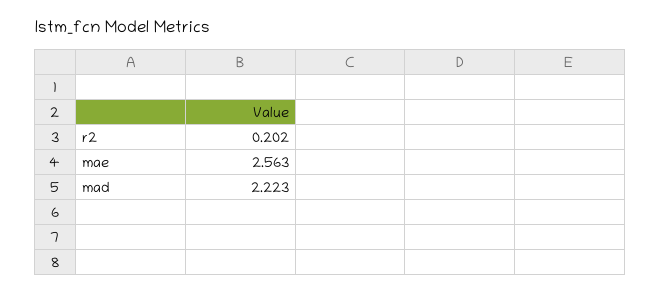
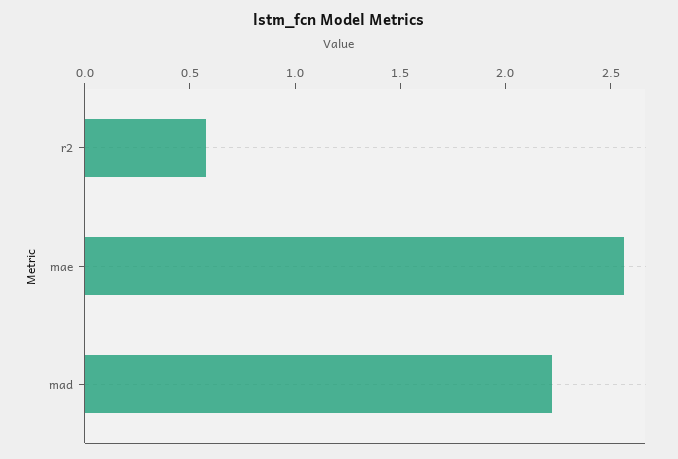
r2: 0.202 -> 0.6

